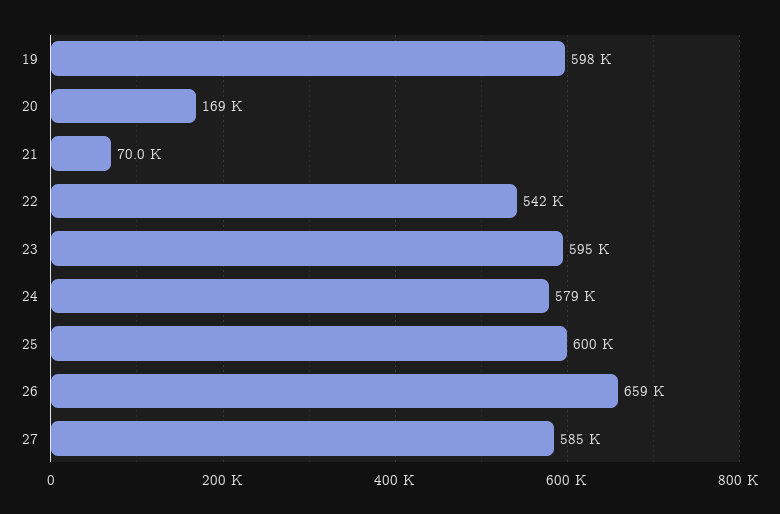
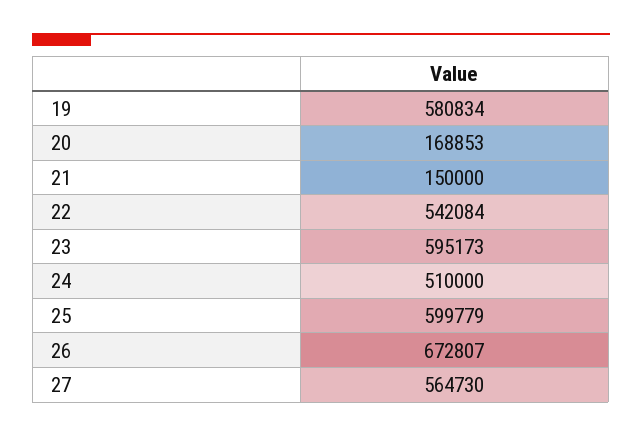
19: 598000 -> 580834
21: 70000 -> 150000
24: 579000 -> 510000
26: 659000 -> 672807
27: 585000 -> 564730

